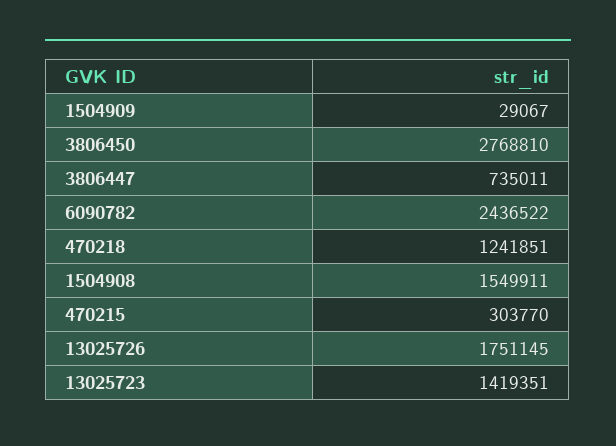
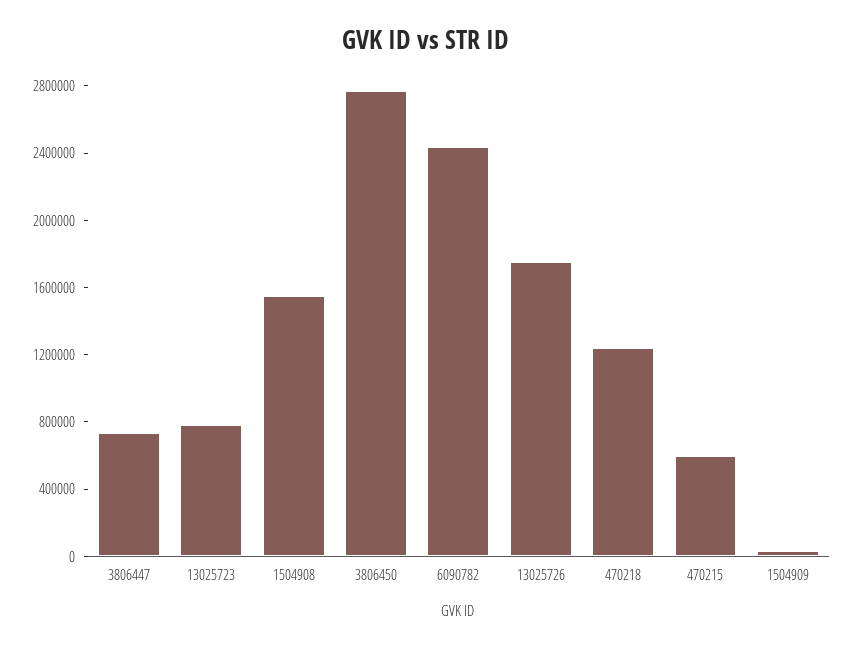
470215: 303770 -> 600000
13025723: 1419351 -> 800000

